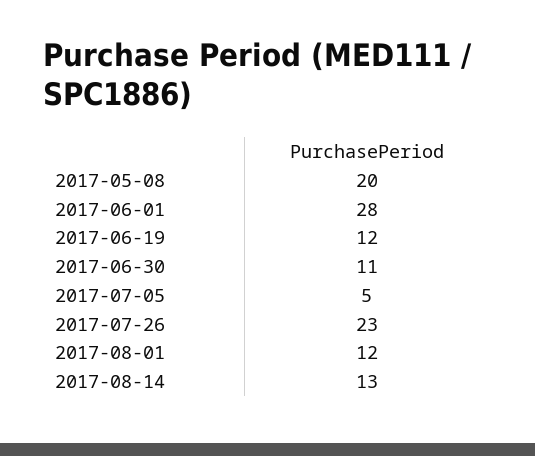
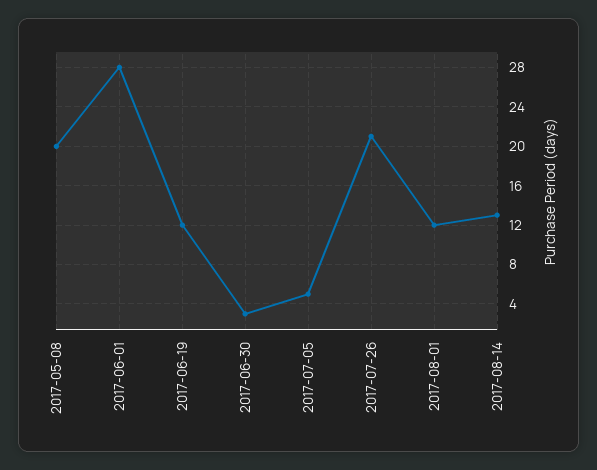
2017-06-30: 11 -> 3
2017-07-26: 23 -> 21

